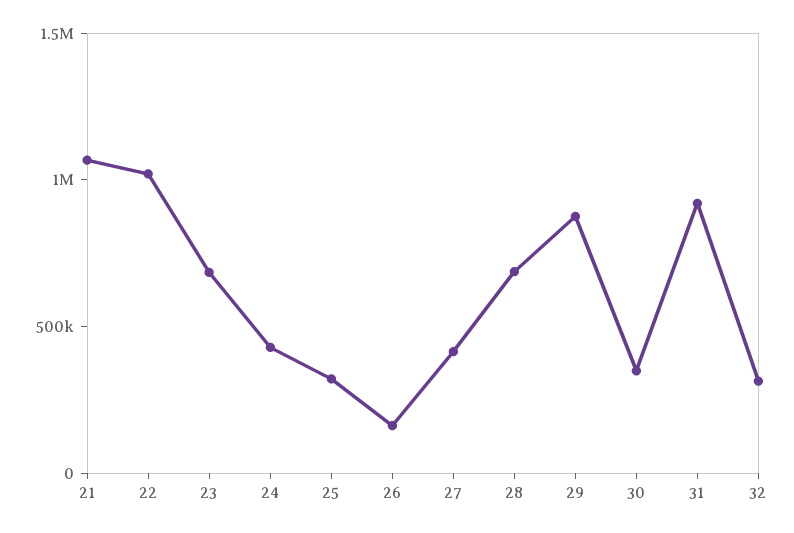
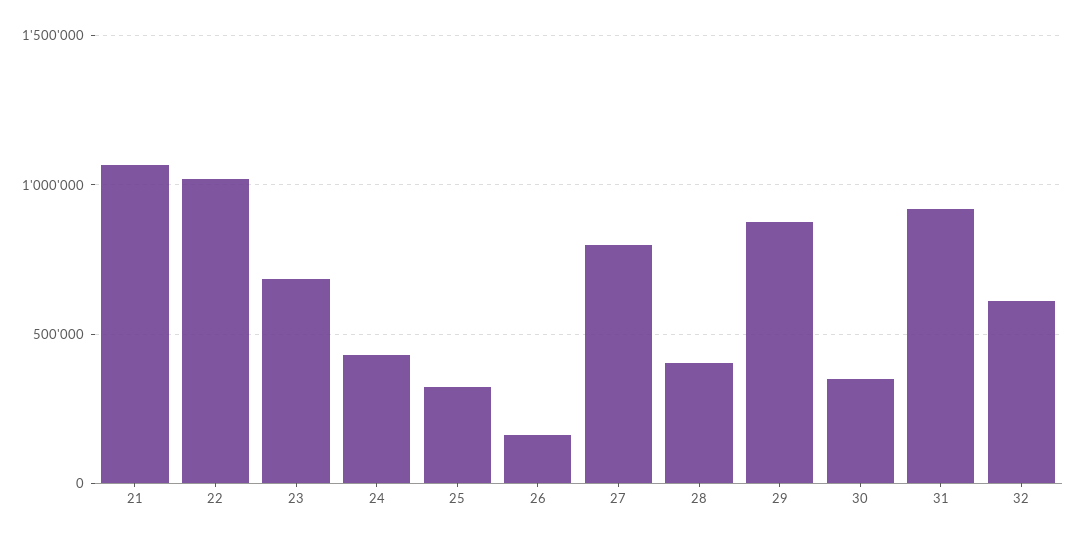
27: 400000 -> 800000
28: 700000 -> 400000
32: 300000 -> 600000

